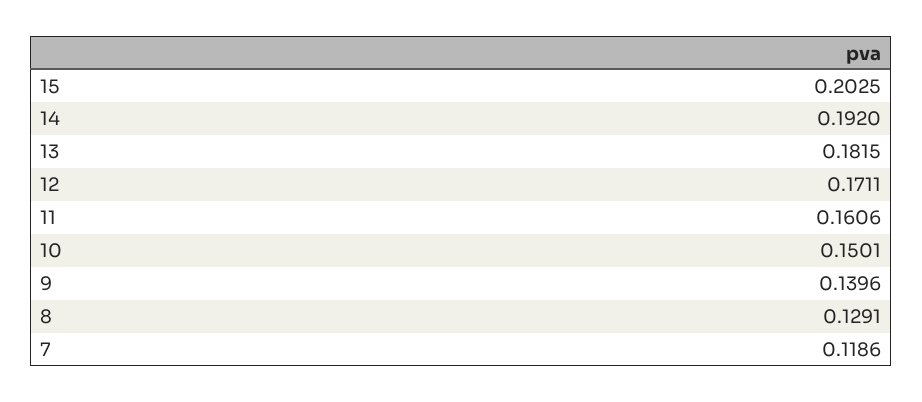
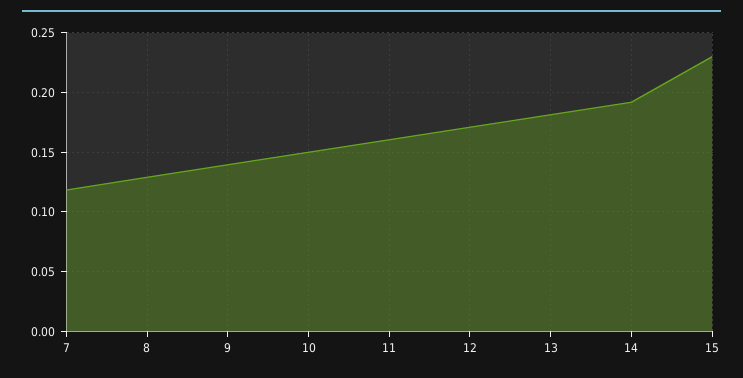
15: 0.2025 -> 0.23

